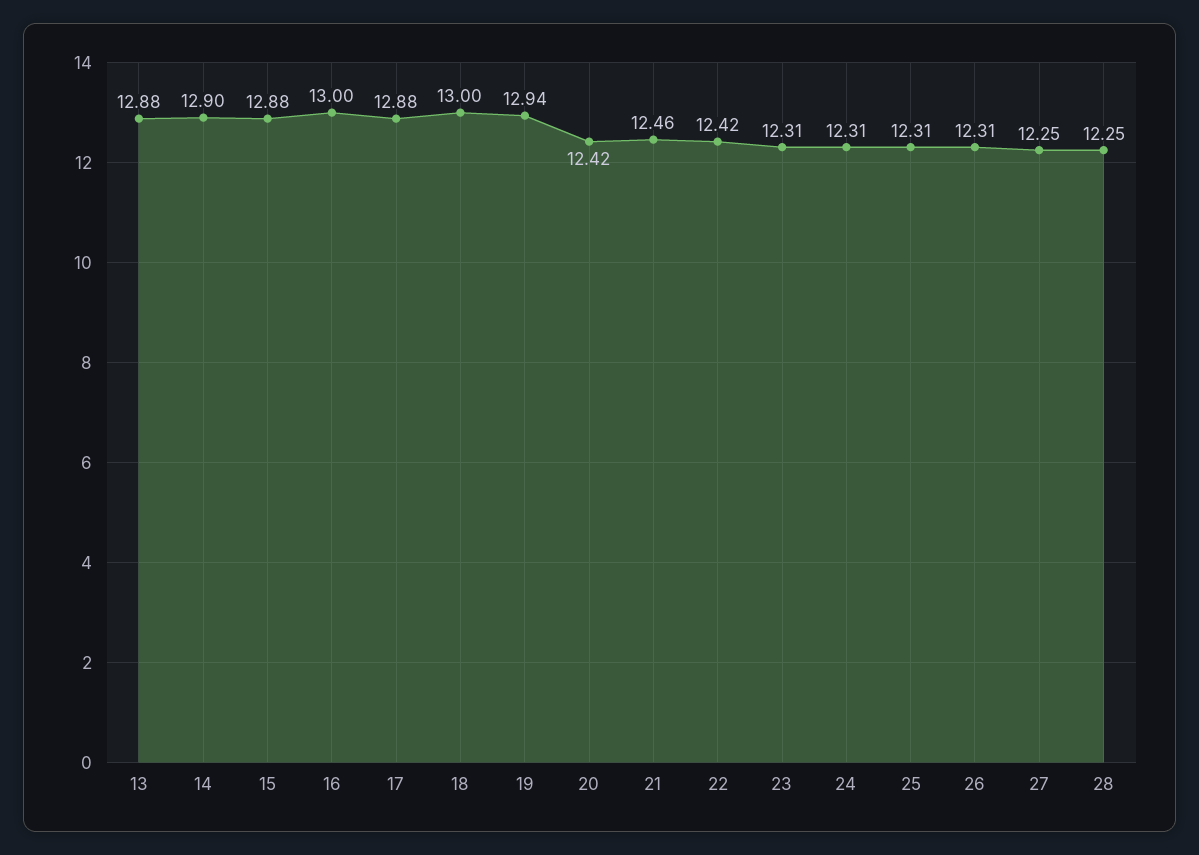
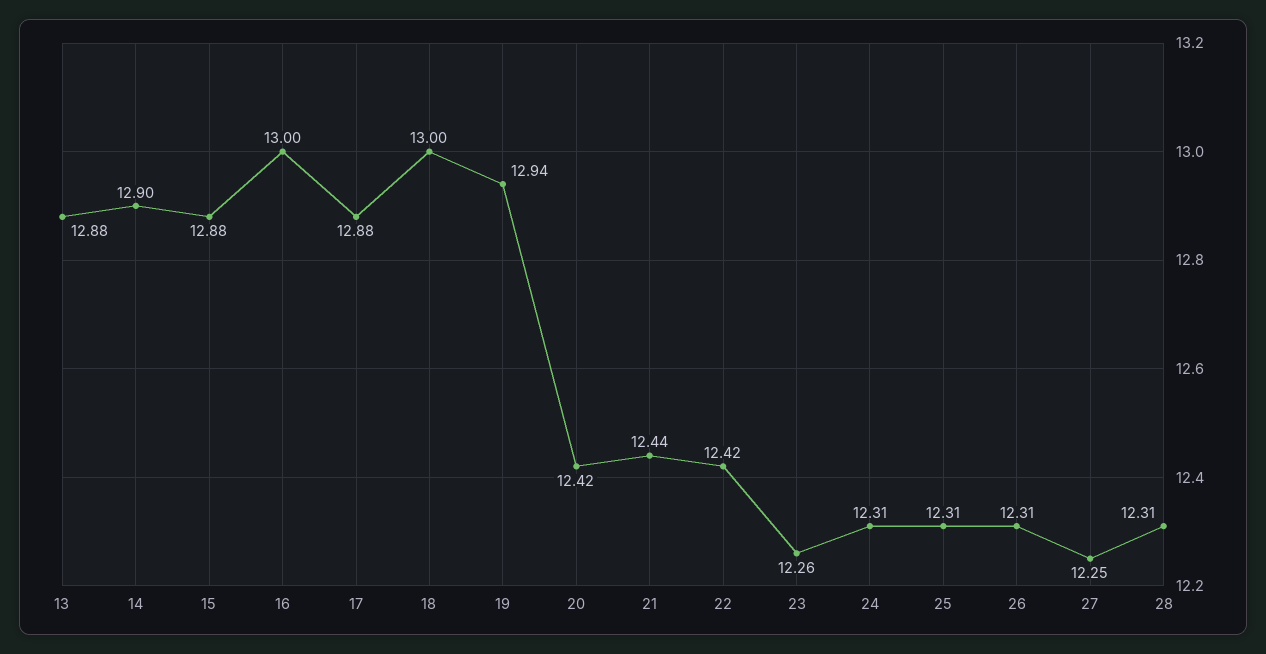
21: 12.46 -> 12.44
23: 12.31 -> 12.26
28: 12.25 -> 12.31

